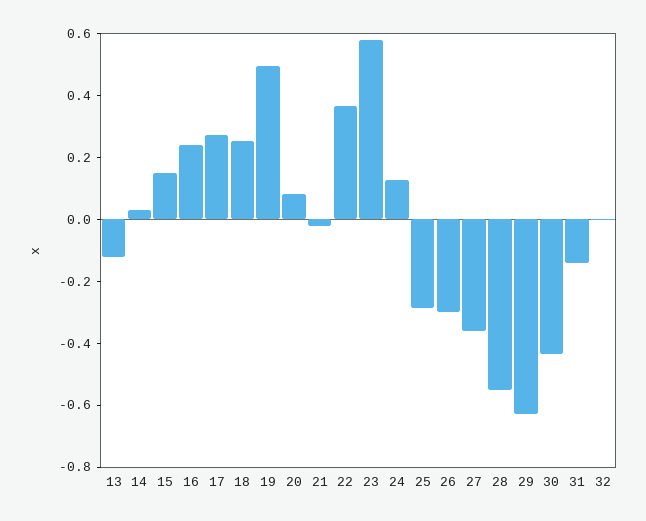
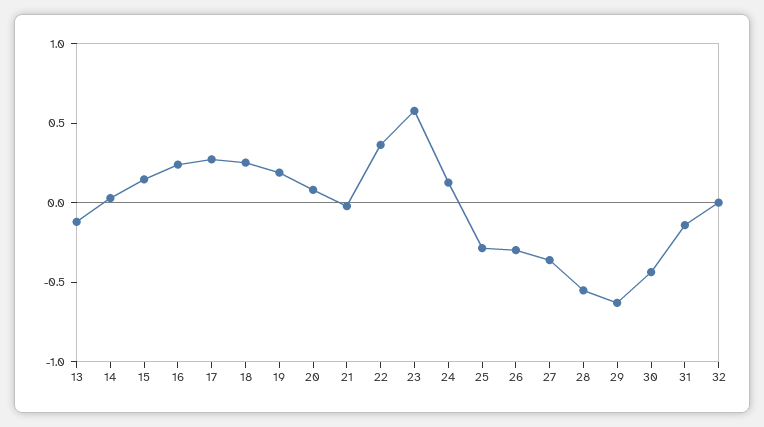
19: 0.5 -> 0.2

